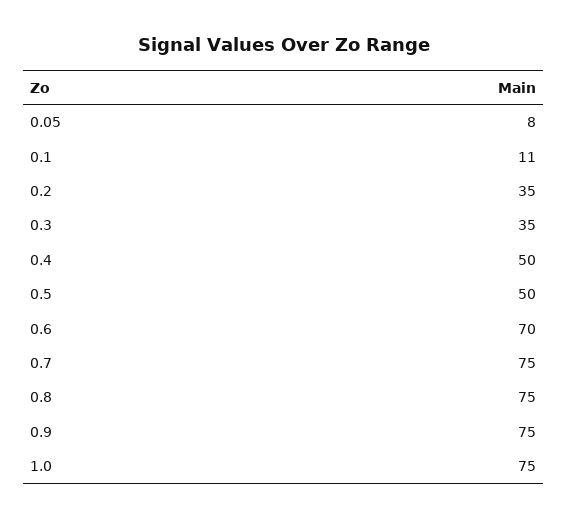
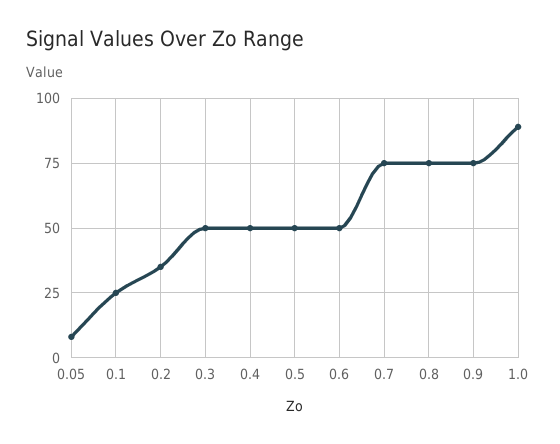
0.1: 11 -> 25
0.3: 35 -> 50
0.6: 70 -> 50
1.0: 75 -> 90

